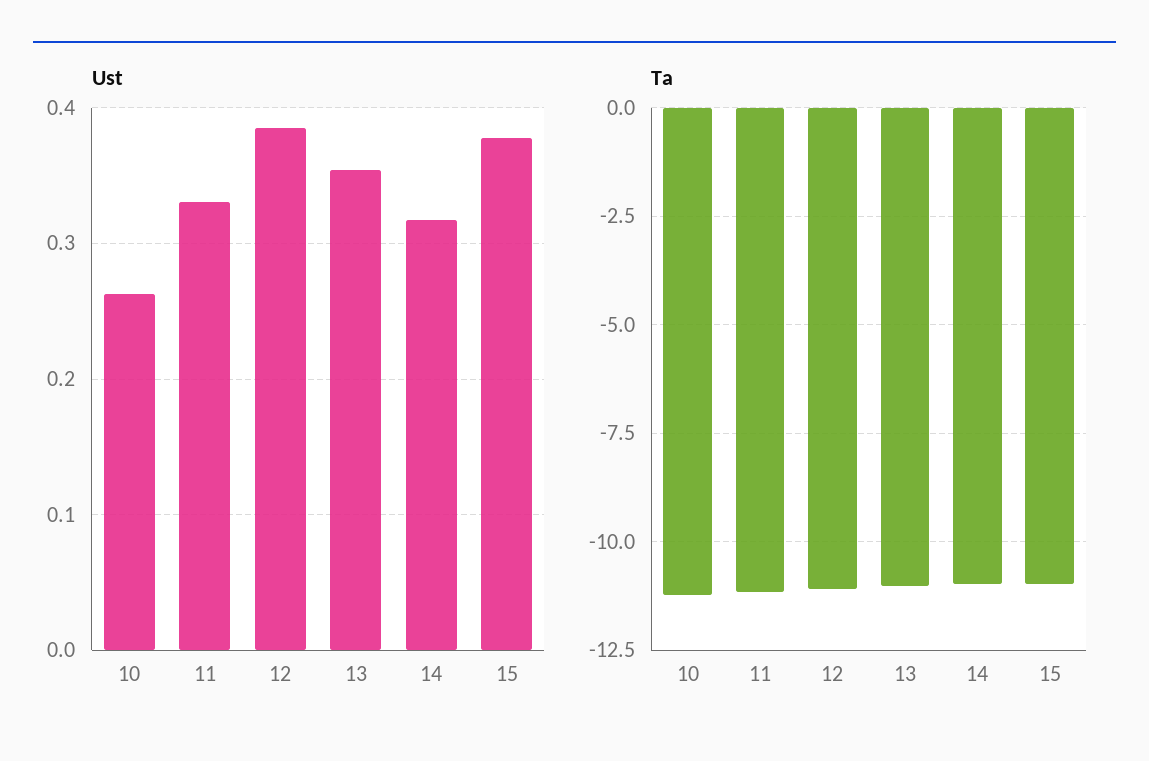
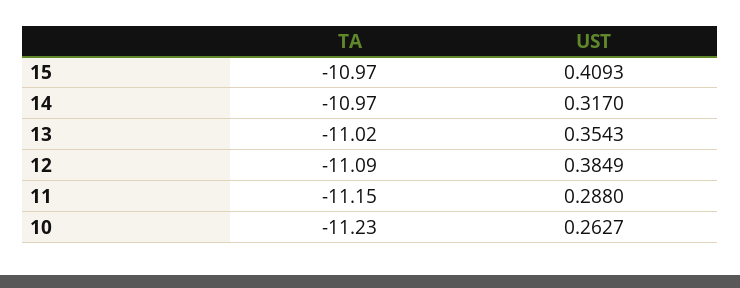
Ust, 11: 0.33 -> 0.288
Ust, 15: 0.38 -> 0.4093

